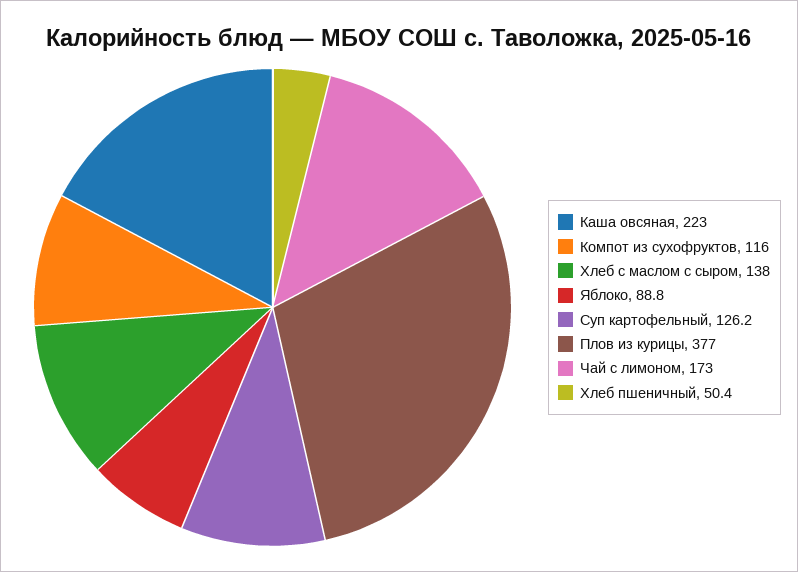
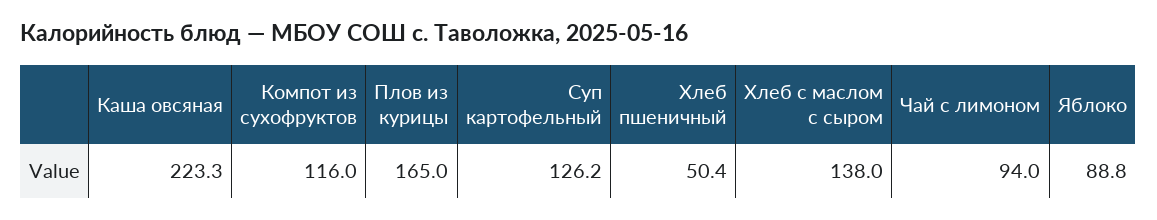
Каша овсяная: 223 -> 223.3
Плов из курицы: 377 -> 165
Чай с лимоном: 173 -> 94

